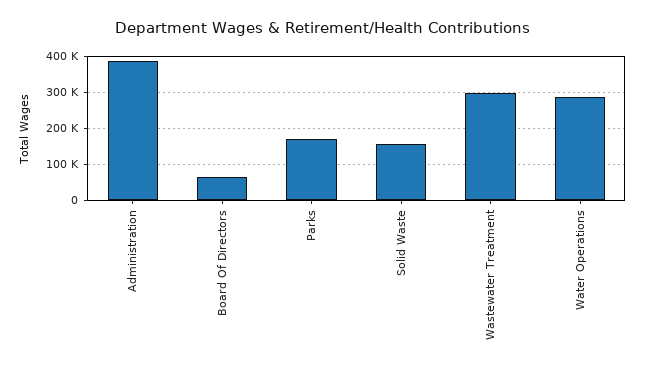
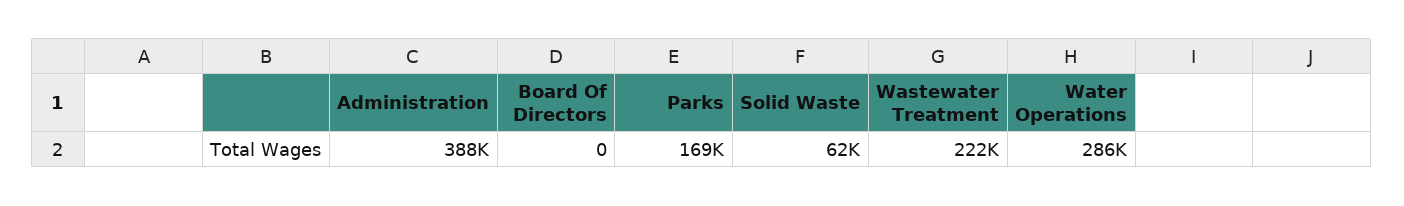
Board Of Directors: 60000 -> 0
Solid Waste: 160000 -> 62000
Wastewater Treatment: 300000 -> 222000

